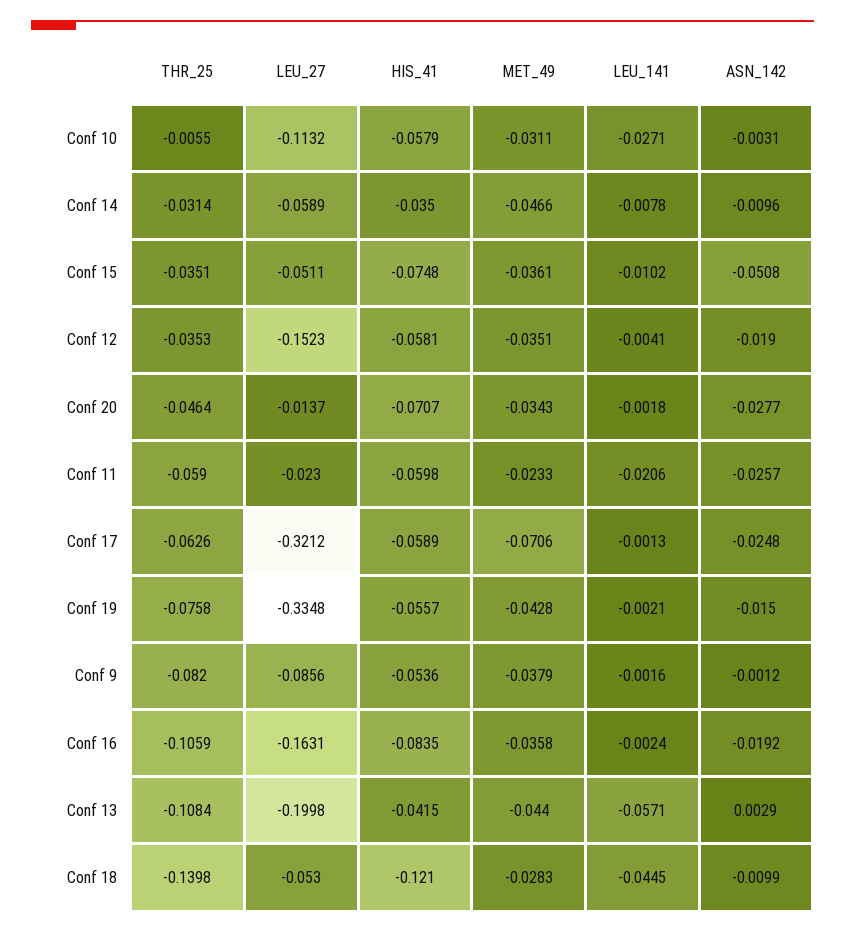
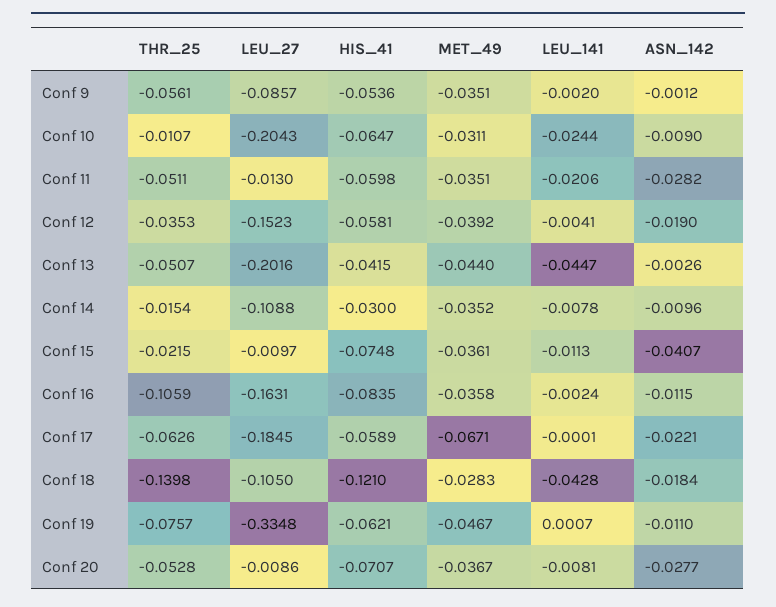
THR_25, Conf 10: -0.0055 -> -0.0107
LEU_27, Conf 10: -0.1132 -> -0.2043
HIS_41, Conf 10: -0.0579 -> -0.0647
LEU_141, Conf 10: -0.0271 -> -0.0244
ASN_142, Conf 10: -0.0031 -> -0.009
THR_25, Conf 14: -0.0314 -> -0.0154
LEU_27, Conf 14: -0.0589 -> -0.1088
HIS_41, Conf 14: -0.035 -> -0.03
MET_49, Conf 14: -0.0466 -> -0.0352
THR_25, Conf 15: -0.0351 -> -0.0215
LEU_27, Conf 15: -0.0511 -> -0.0097
LEU_141, Conf 15: -0.0102 -> -0.0113
ASN_142, Conf 15: -0.0508 -> -0.0407
MET_49, Conf 12: -0.0351 -> -0.0392
THR_25, Conf 20: -0.0464 -> -0.0528
LEU_27, Conf 20: -0.0137 -> -0.0086
MET_49, Conf 20: -0.0343 -> -0.0367
LEU_141, Conf 20: -0.0018 -> -0.0081
THR_25, Conf 11: -0.059 -> -0.0511
LEU_27, Conf 11: -0.023 -> -0.013
MET_49, Conf 11: -0.0233 -> -0.0351
ASN_142, Conf 11: -0.0257 -> -0.0282
LEU_27, Conf 17: -0.3212 -> -0.1845
MET_49, Conf 17: -0.0706 -> -0.0671
LEU_141, Conf 17: -0.0013 -> -0.0001
ASN_142, Conf 17: -0.0248 -> -0.0221
THR_25, Conf 19: -0.0758 -> -0.0757
HIS_41, Conf 19: -0.0557 -> -0.0621
MET_49, Conf 19: -0.0428 -> -0.0467
LEU_141, Conf 19: -0.0021 -> 0.0007
ASN_142, Conf 19: -0.015 -> -0.011
THR_25, Conf 9: -0.082 -> -0.0561
LEU_27, Conf 9: -0.0856 -> -0.0857
MET_49, Conf 9: -0.0379 -> -0.0351
LEU_141, Conf 9: -0.0016 -> -0.002
ASN_142, Conf 16: -0.0192 -> -0.0115
THR_25, Conf 13: -0.1084 -> -0.0507
LEU_27, Conf 13: -0.1998 -> -0.2016
LEU_141, Conf 13: -0.0571 -> -0.0447
ASN_142, Conf 13: 0.0029 -> -0.0026
LEU_27, Conf 18: -0.053 -> -0.105
LEU_141, Conf 18: -0.0445 -> -0.0428
ASN_142, Conf 18: -0.0099 -> -0.0184

